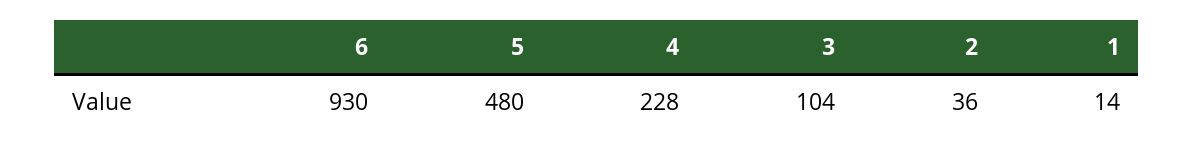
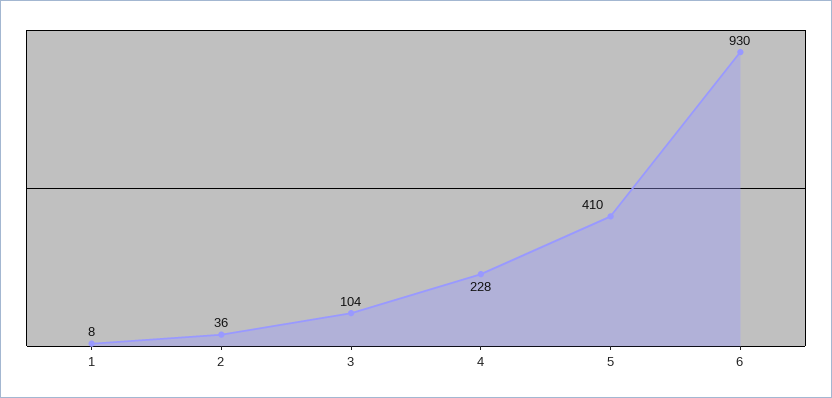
5: 480 -> 410
1: 14 -> 8

